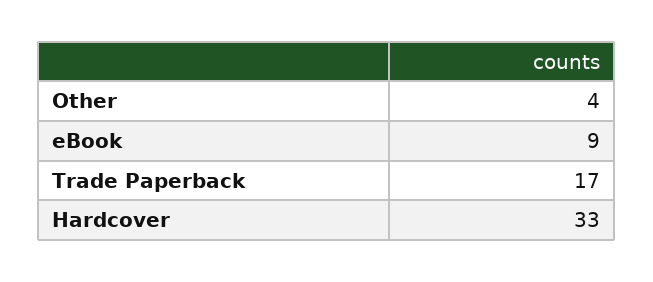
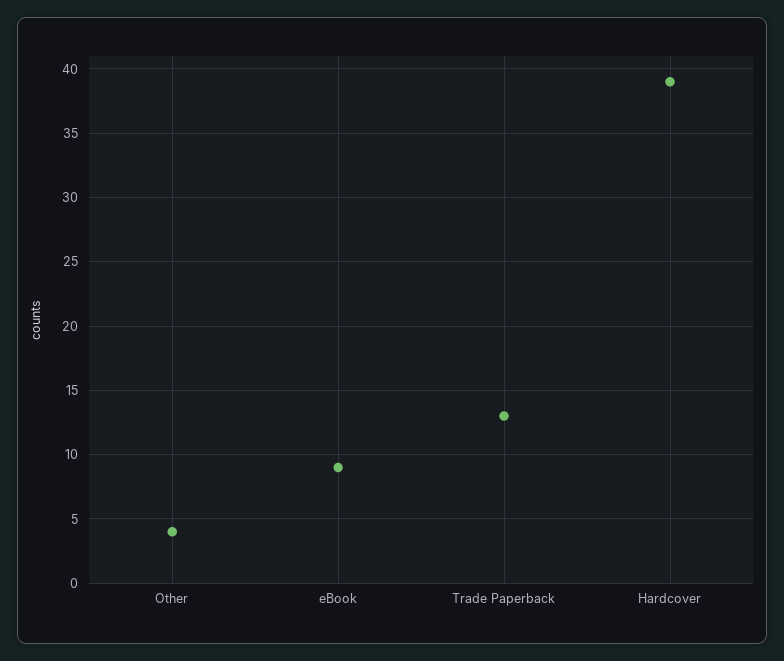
Trade Paperback: 17 -> 13
Hardcover: 33 -> 39

